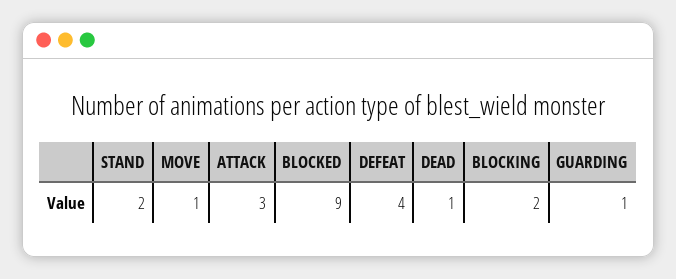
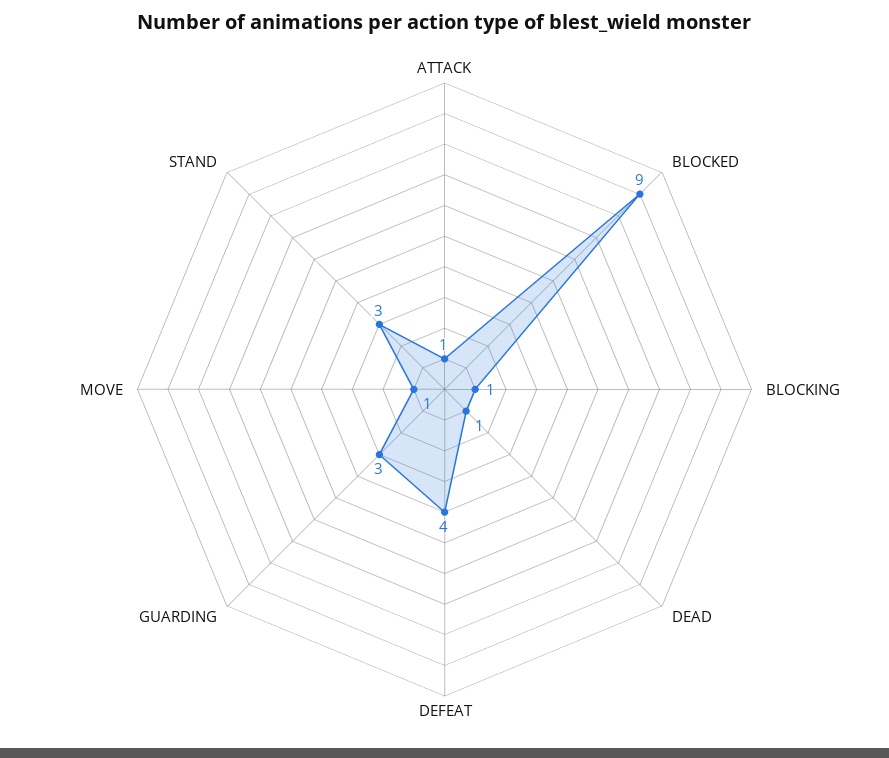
STAND: 2 -> 3
ATTACK: 3 -> 1
BLOCKING: 2 -> 1
GUARDING: 1 -> 3

